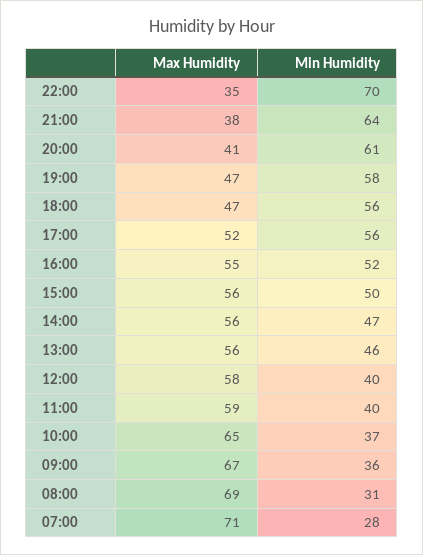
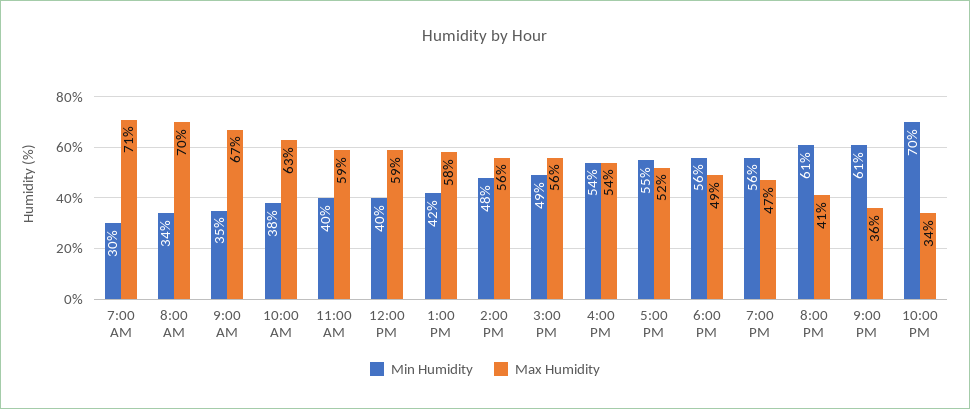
Max Humidity, 22:00: 35 -> 34
Max Humidity, 21:00: 38 -> 36
Min Humidity, 21:00: 64 -> 61
Min Humidity, 19:00: 58 -> 56
Max Humidity, 18:00: 47 -> 49
Min Humidity, 17:00: 56 -> 55
Max Humidity, 16:00: 55 -> 54
Min Humidity, 16:00: 52 -> 54
Min Humidity, 15:00: 50 -> 49
Min Humidity, 14:00: 47 -> 48
Max Humidity, 13:00: 56 -> 58
Min Humidity, 13:00: 46 -> 42
Max Humidity, 12:00: 58 -> 59
Max Humidity, 10:00: 65 -> 63
Min Humidity, 10:00: 37 -> 38
Min Humidity, 09:00: 36 -> 35
Max Humidity, 08:00: 69 -> 70
Min Humidity, 08:00: 31 -> 34
Min Humidity, 07:00: 28 -> 30

